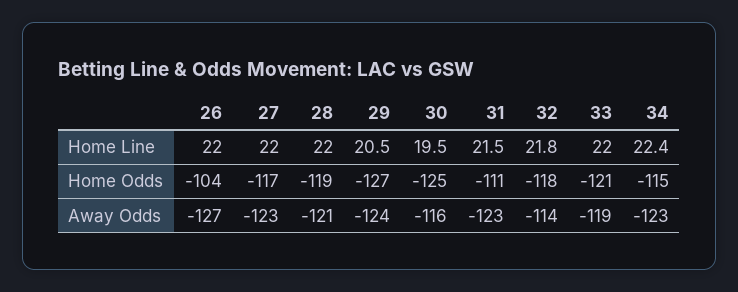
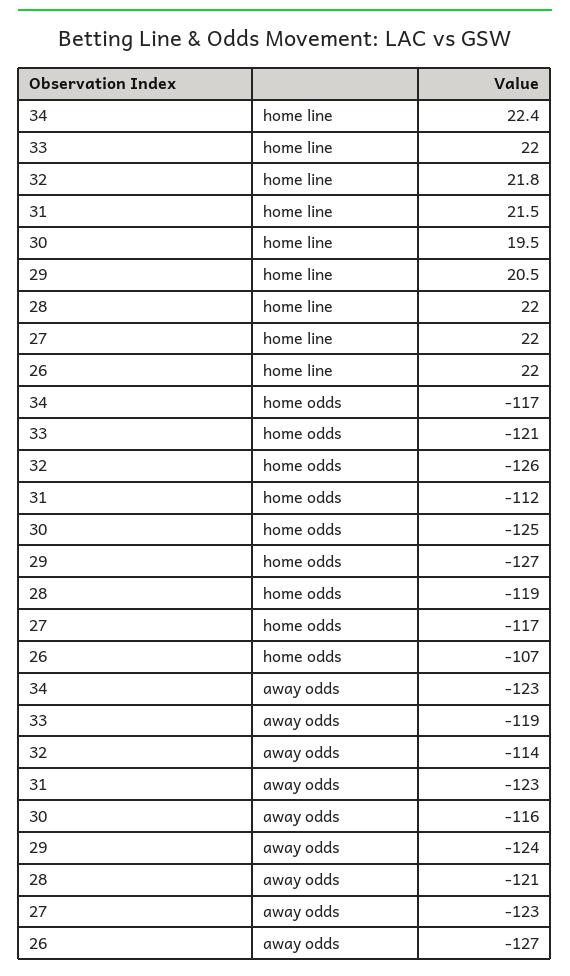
26, Home Odds: -104 -> -107
31, Home Odds: -111 -> -112
32, Home Odds: -118 -> -126
34, Home Odds: -115 -> -117

